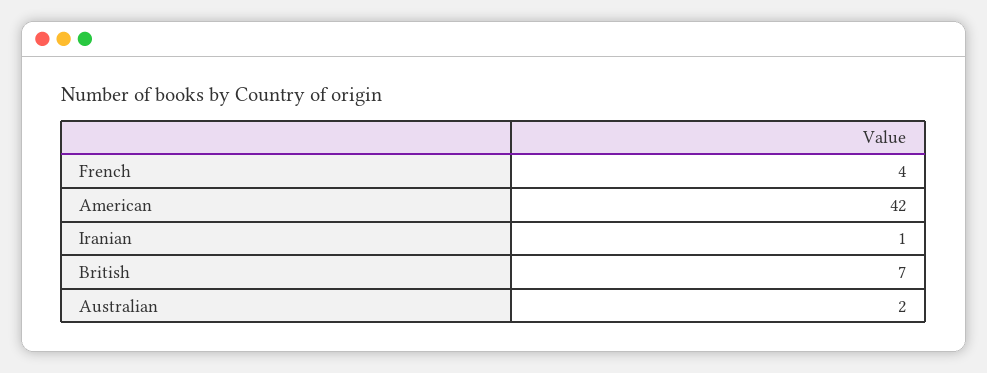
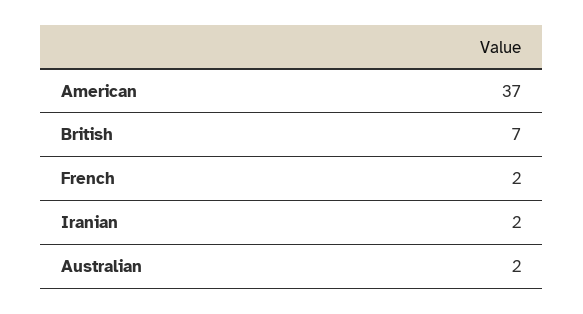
French: 4 -> 2
American: 42 -> 37
Iranian: 1 -> 2

